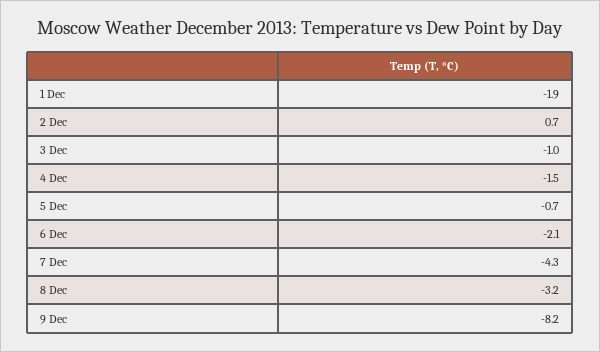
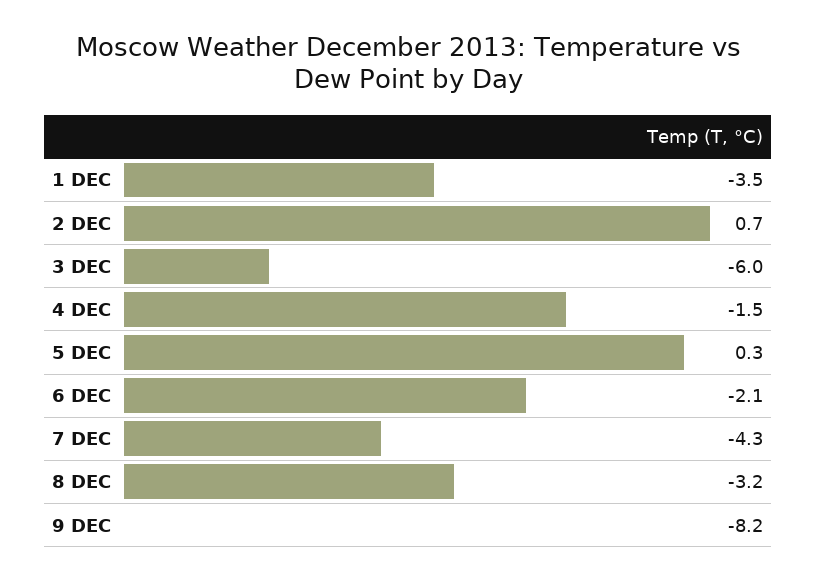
1 Dec: -1.9 -> -3.5
3 Dec: -1 -> -6
5 Dec: -0.7 -> 0.3

